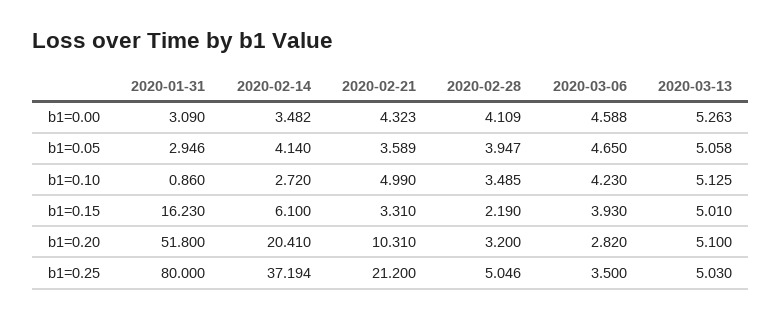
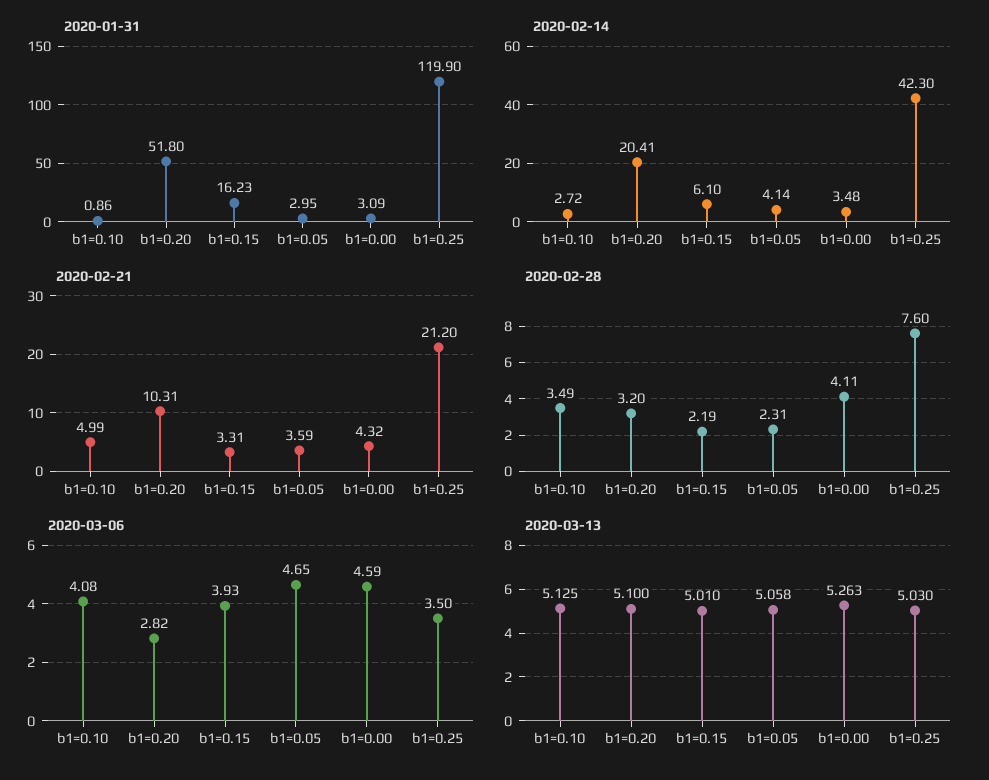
2020-02-28, b1=0.05: 3.947 -> 2.31
2020-03-06, b1=0.10: 4.23 -> 4.08
2020-01-31, b1=0.25: 80 -> 119.9
2020-02-14, b1=0.25: 37.194 -> 42.3
2020-02-28, b1=0.25: 5.046 -> 7.6

